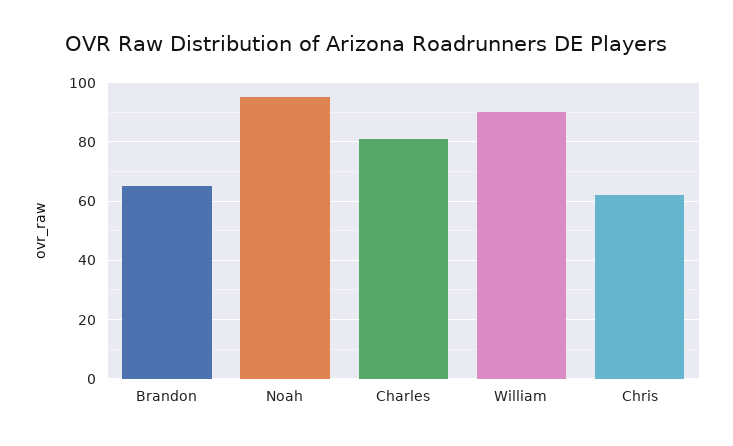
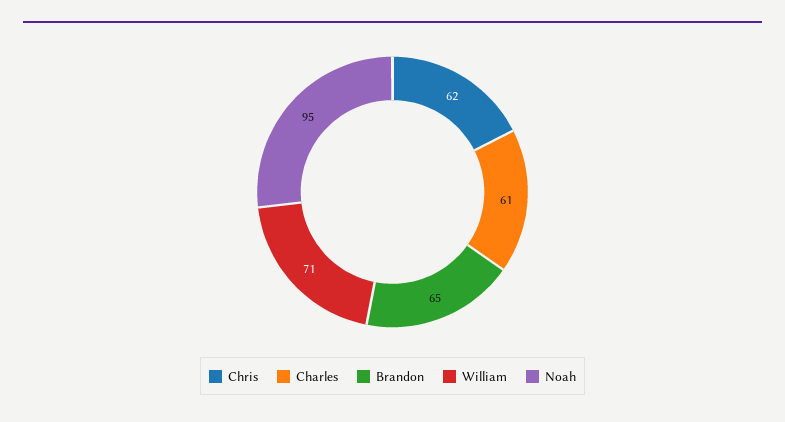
Charles: 80 -> 61
William: 90 -> 71

